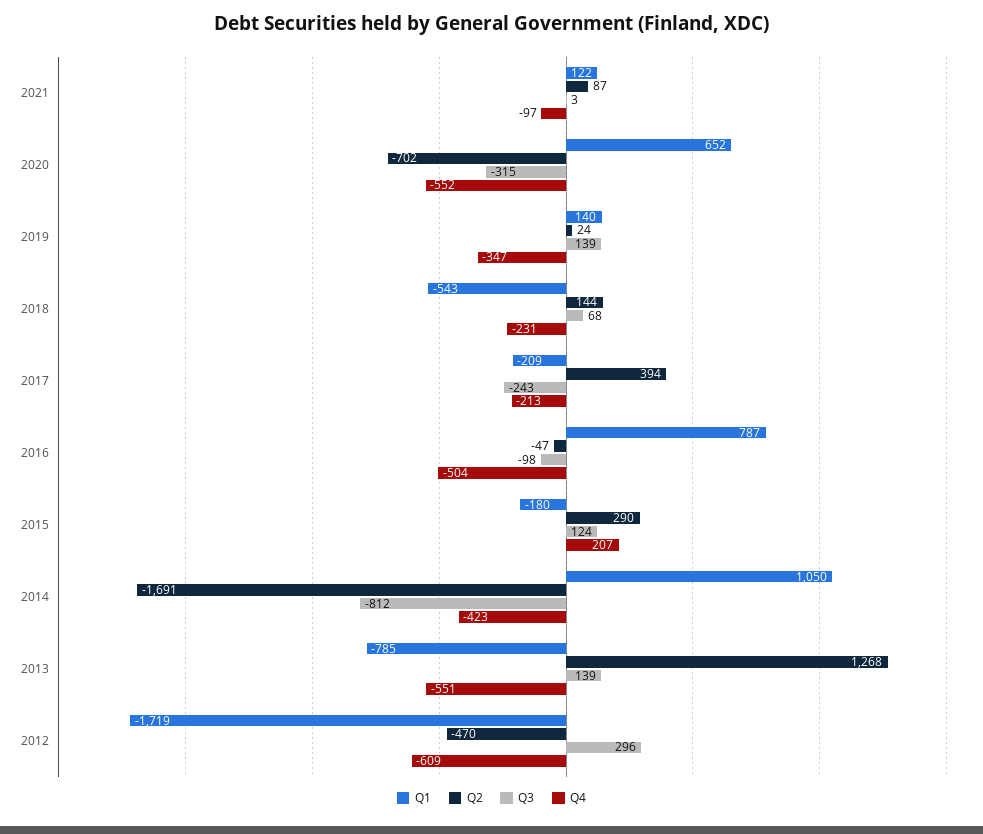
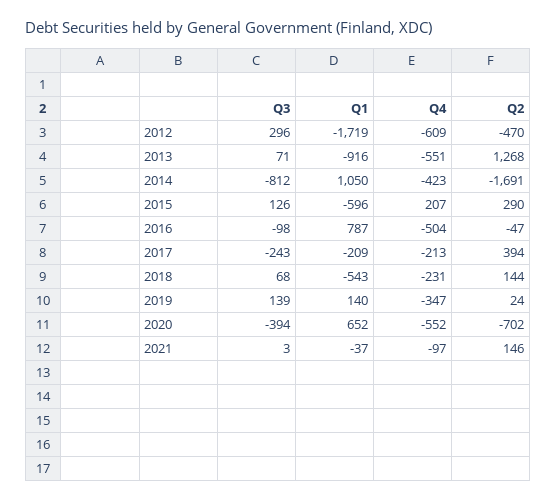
Q1, 2021: 122 -> -37
Q2, 2021: 87 -> 146
Q3, 2020: -315 -> -394
Q1, 2015: -180 -> -596
Q3, 2015: 124 -> 126
Q1, 2013: -785 -> -916
Q3, 2013: 139 -> 71

